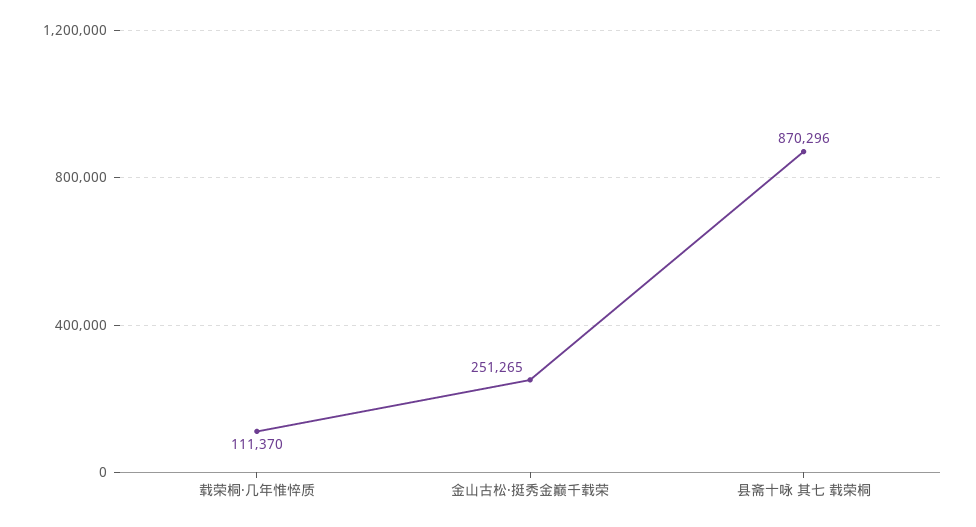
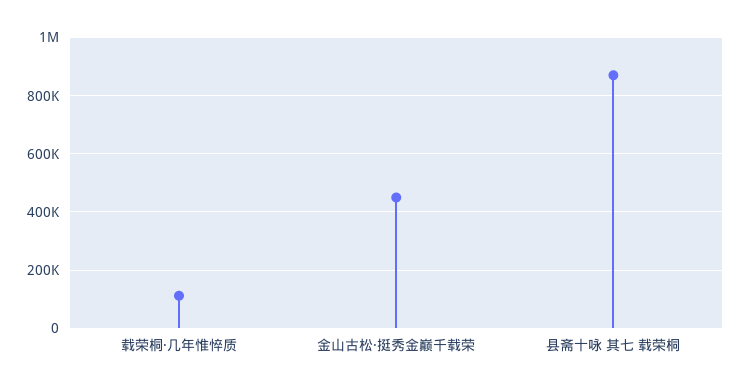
金山古松·挺秀金巅千载荣: 251265 -> 450000

